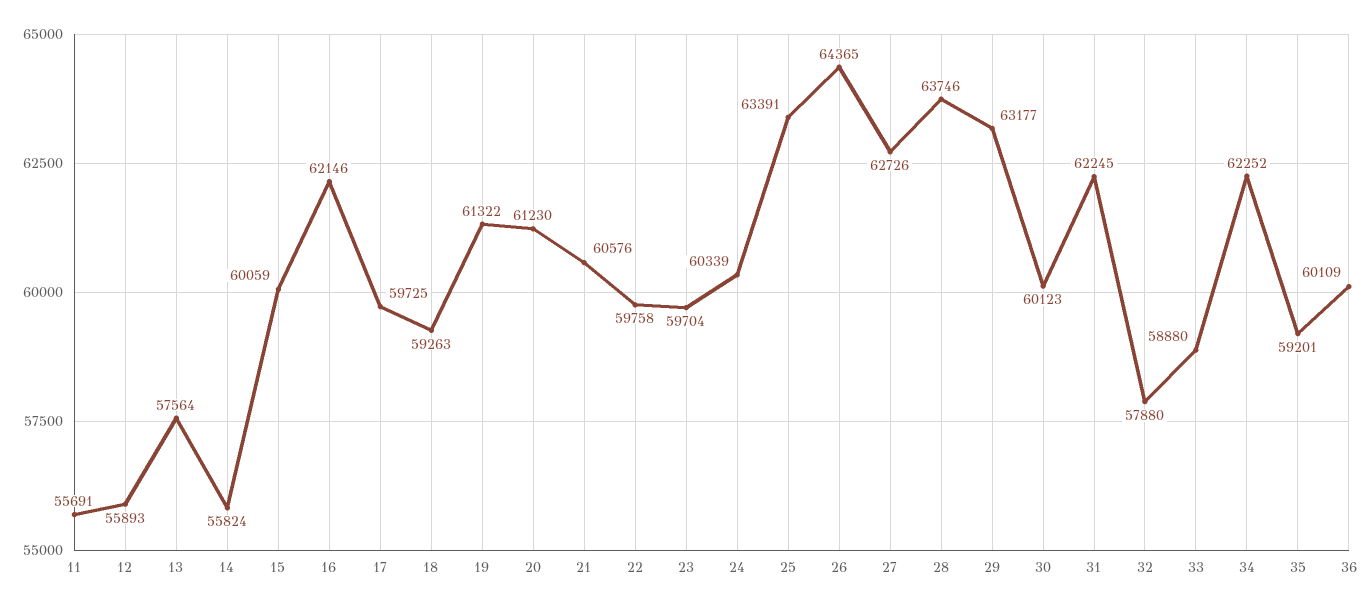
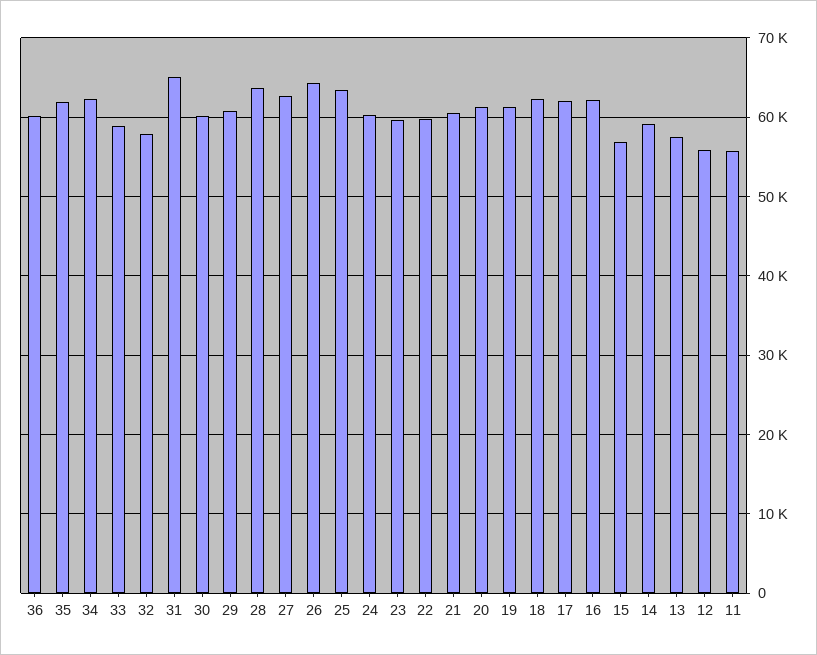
14: 55824 -> 59000
15: 60059 -> 57000
17: 59725 -> 62000
18: 59263 -> 62000
29: 63177 -> 61000
31: 62245 -> 65000
35: 59201 -> 62000

